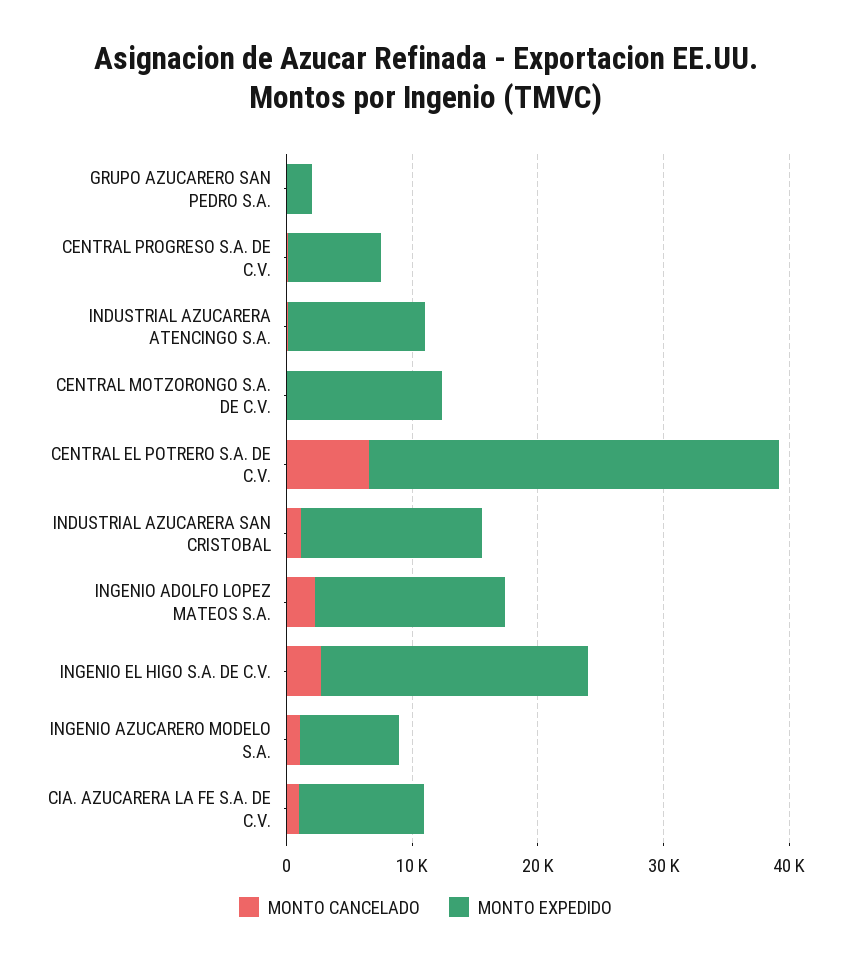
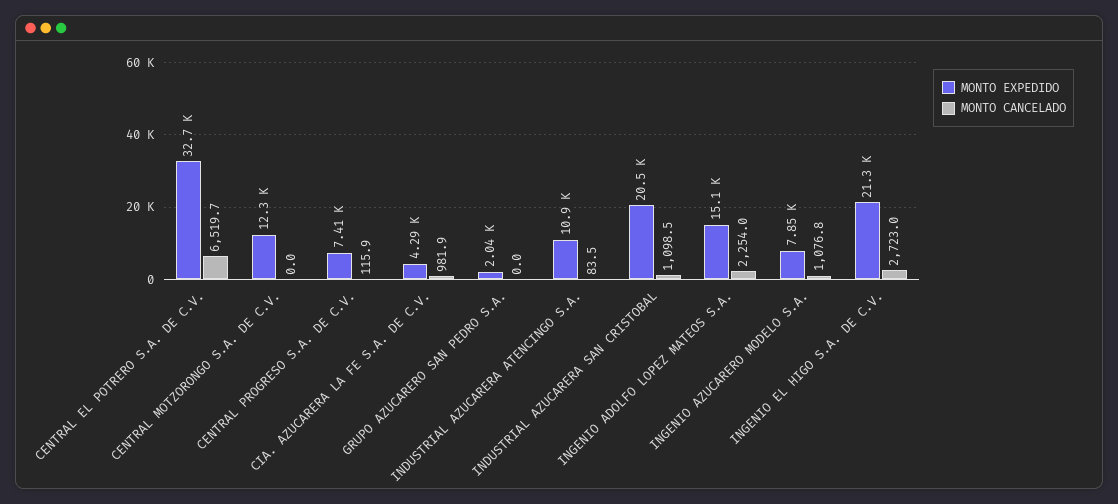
MONTO EXPEDIDO, INDUSTRIAL AZUCARERA SAN CRISTOBAL: 14000 -> 20500
MONTO EXPEDIDO, CIA. AZUCARERA LA FE S.A. DE C.V.: 10000 -> 4290

